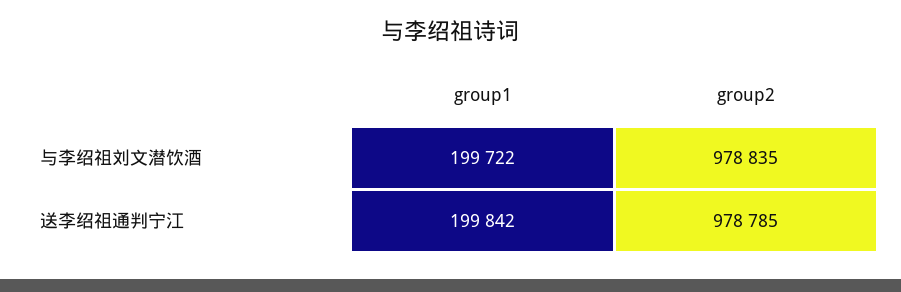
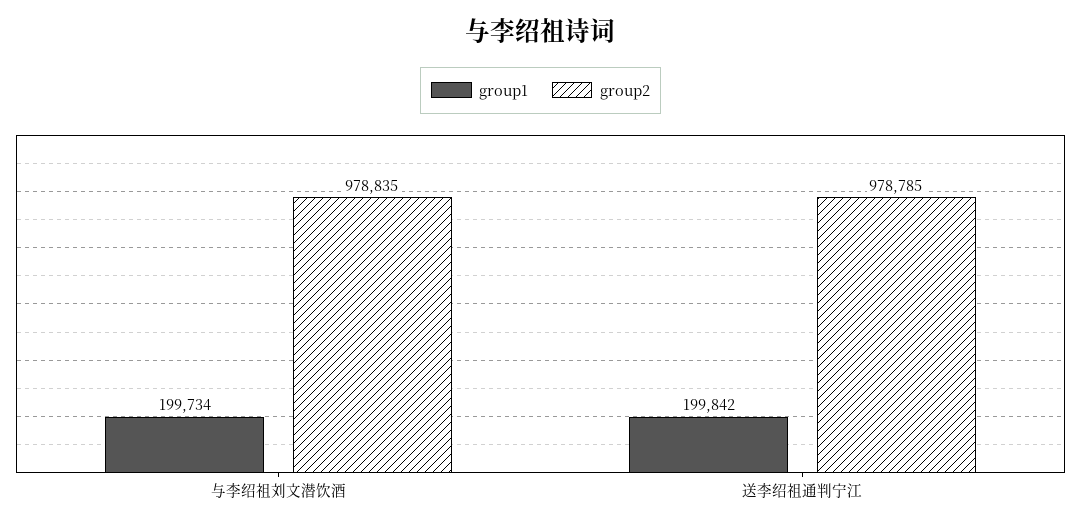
group1, 与李绍祖刘文潜饮酒: 199722 -> 199734

